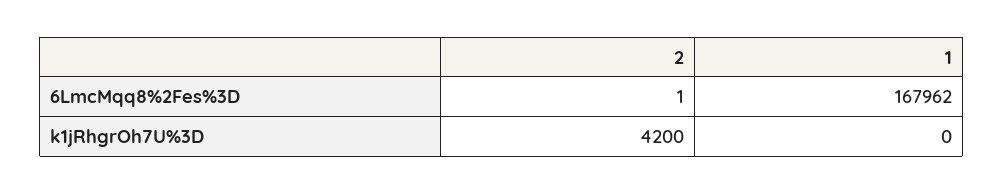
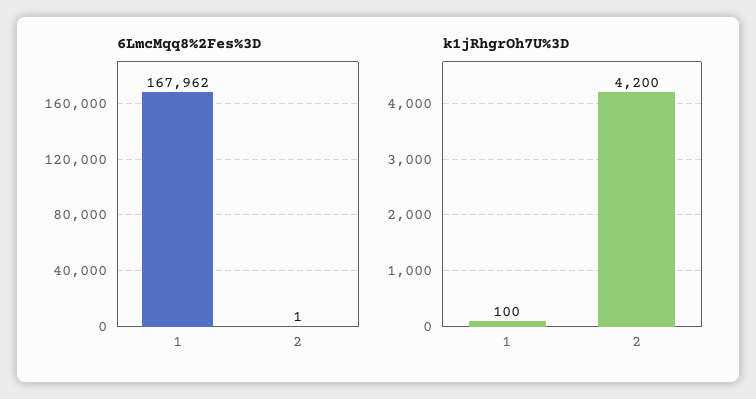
k1jRhgrOh7U%3D, 1: 0 -> 100

